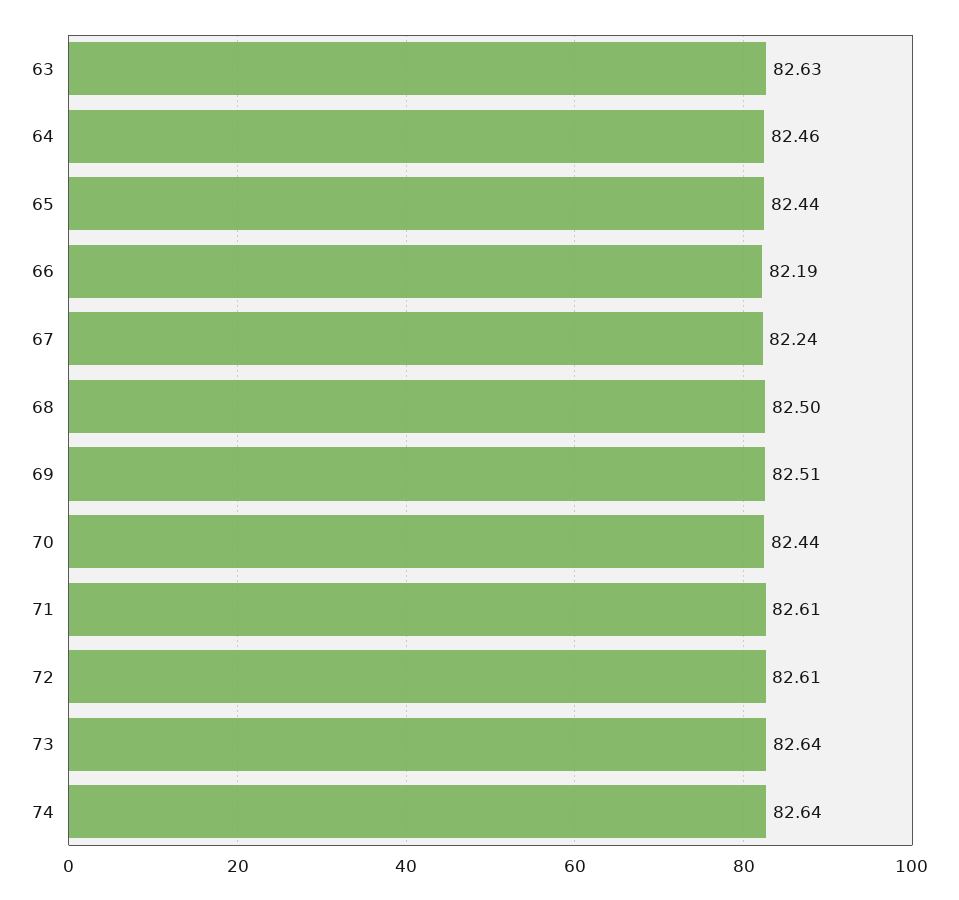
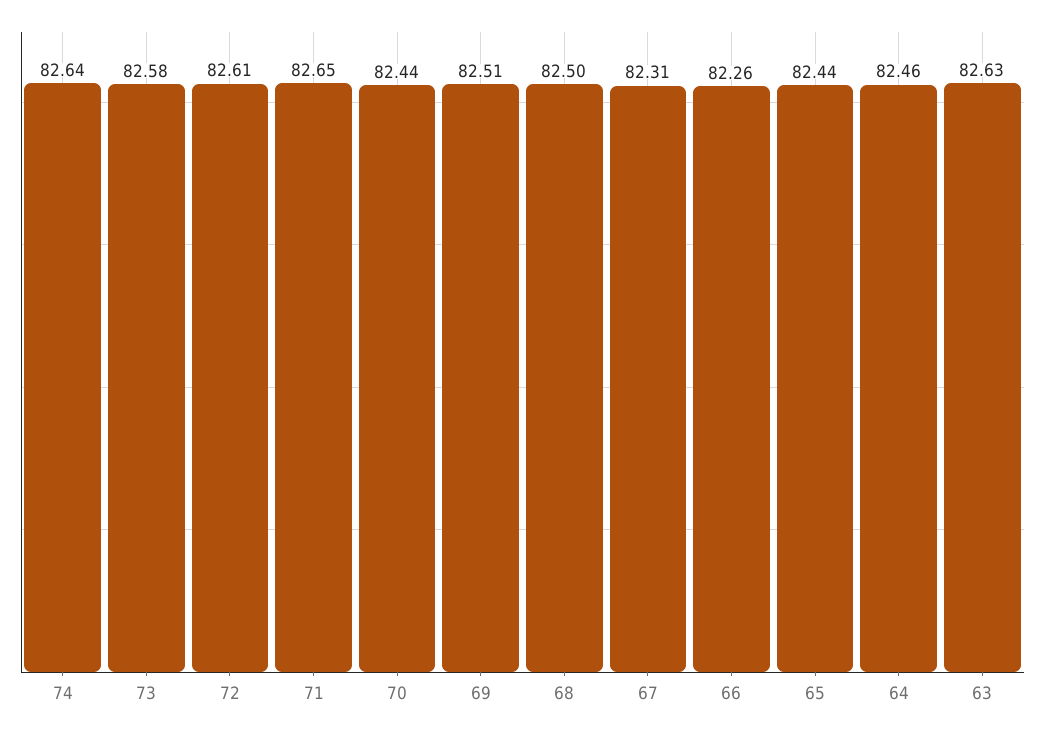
66: 82.19 -> 82.26
67: 82.24 -> 82.31
71: 82.61 -> 82.65
73: 82.64 -> 82.58

